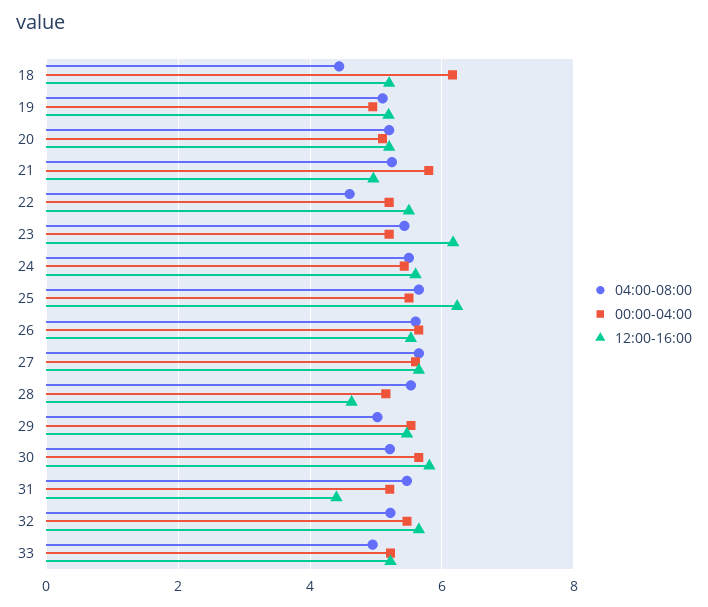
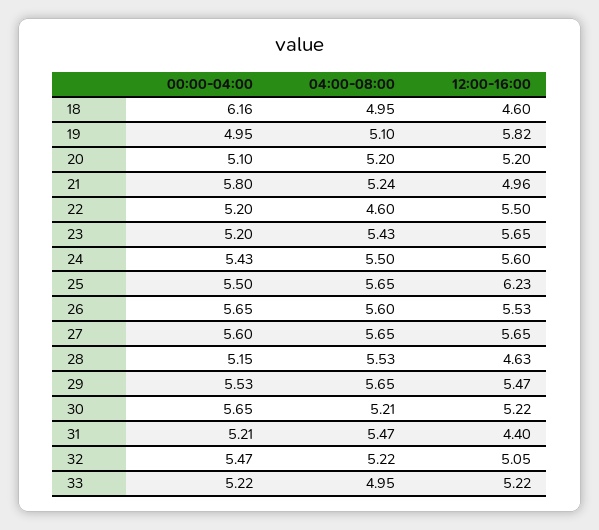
04:00-08:00, 18: 4.4 -> 4.95
12:00-16:00, 18: 5.2 -> 4.6
12:00-16:00, 19: 5.2 -> 5.82
12:00-16:00, 23: 6.2 -> 5.65
04:00-08:00, 29: 5 -> 5.65
12:00-16:00, 30: 5.8 -> 5.22
12:00-16:00, 32: 5.6 -> 5.05

